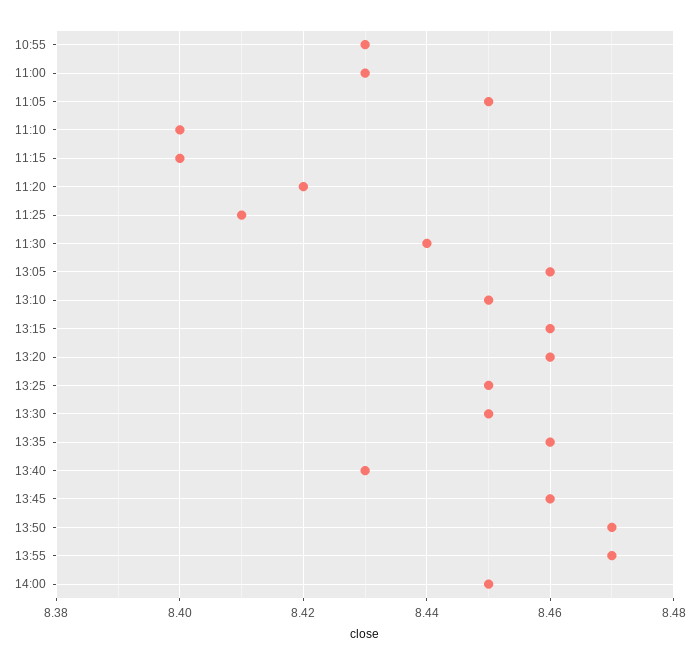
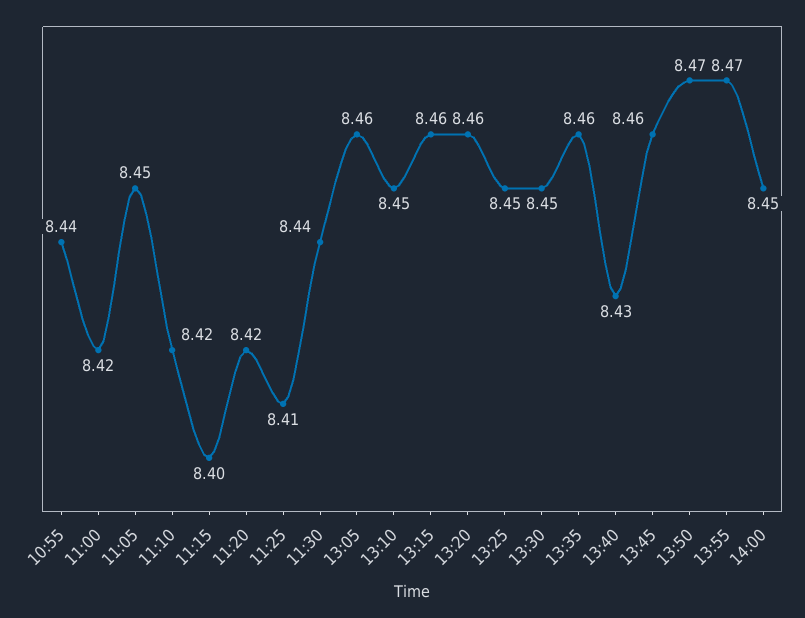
10:55: 8.43 -> 8.44
11:00: 8.43 -> 8.42
11:10: 8.4 -> 8.42

